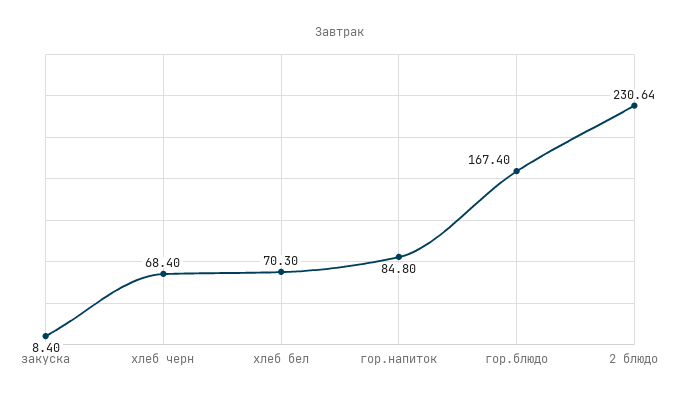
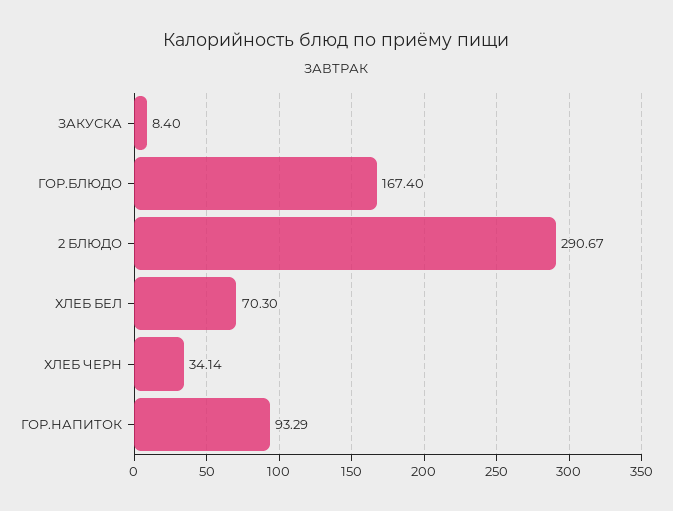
хлеб черн: 68.4 -> 34.14
гор.напиток: 84.8 -> 93.29
2 блюдо: 230.64 -> 290.67

